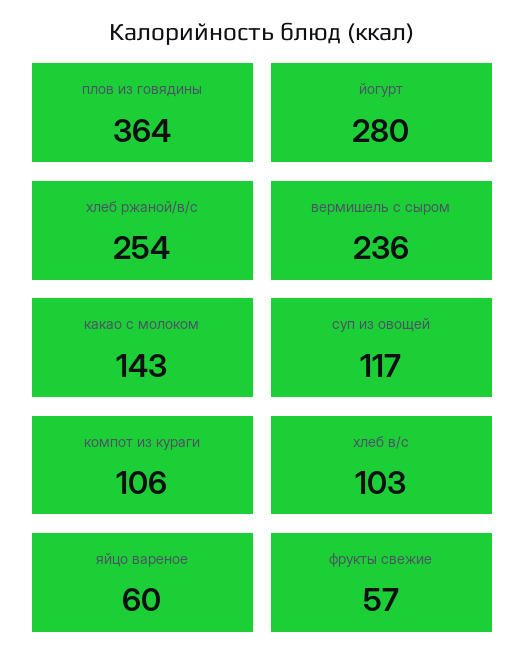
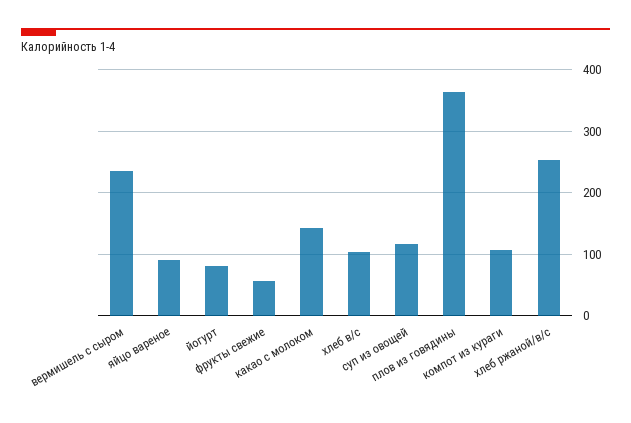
йогурт: 280 -> 80
яйцо вареное: 60 -> 90

